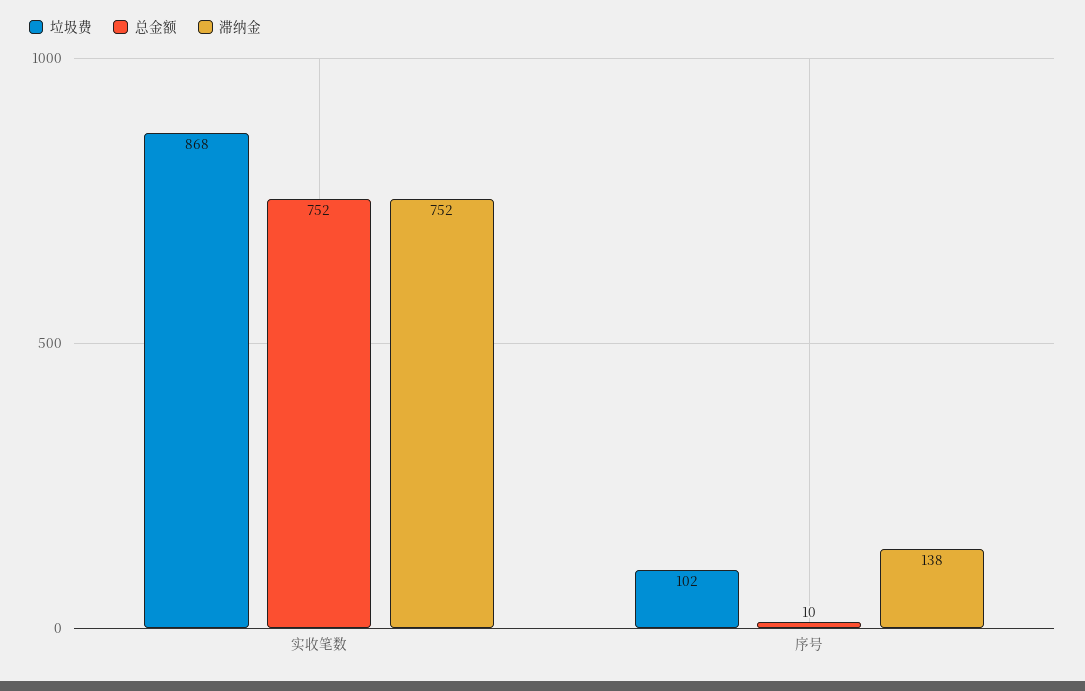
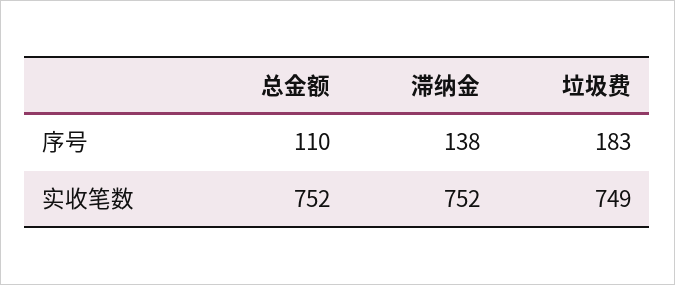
垃圾费, 实收笔数: 868 -> 749
垃圾费, 序号: 102 -> 183
总金额, 序号: 10 -> 110

